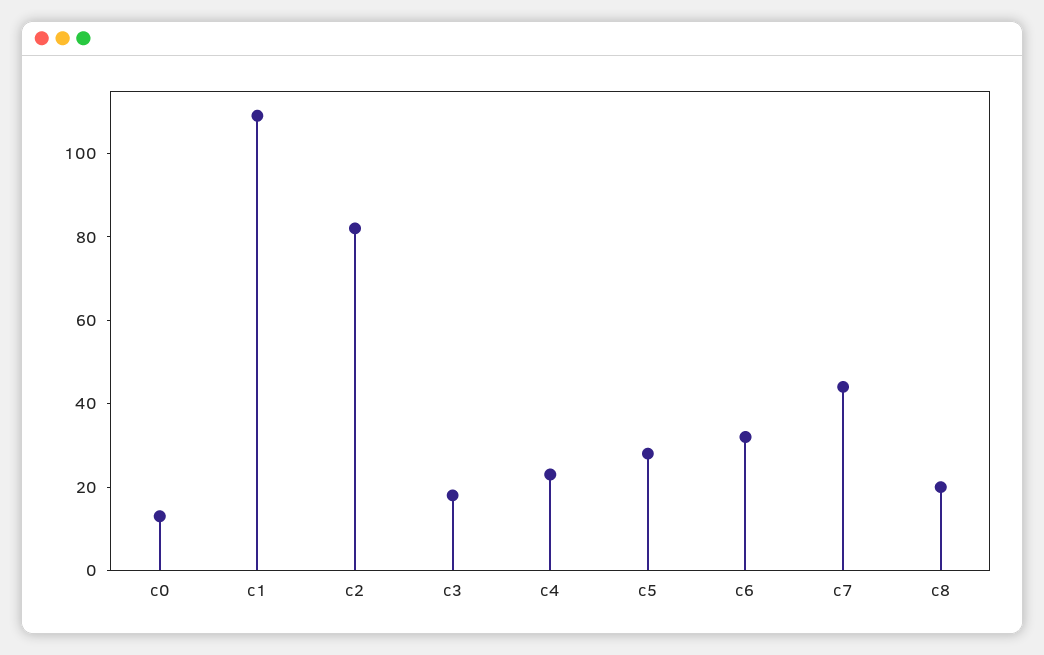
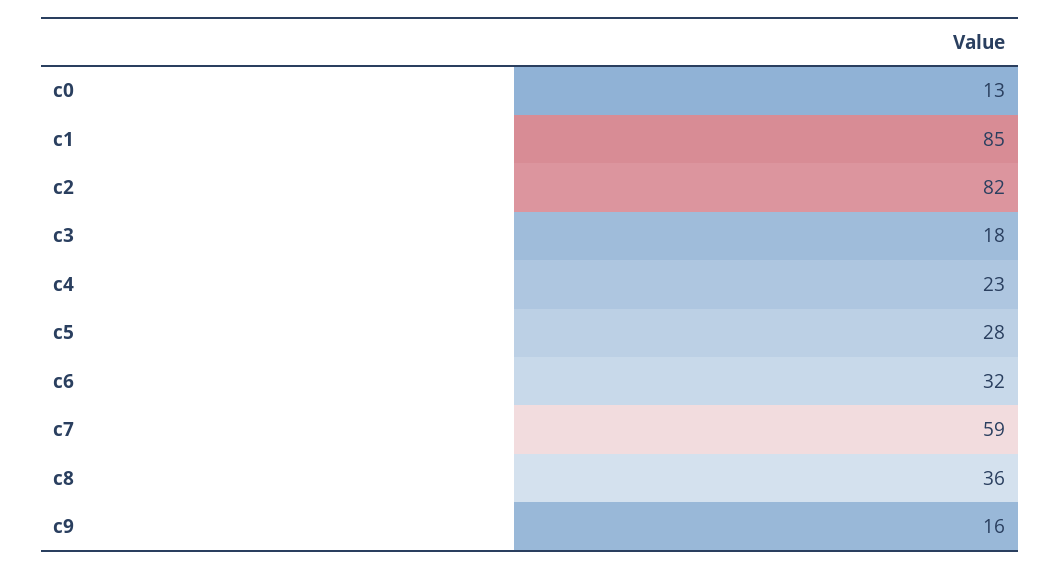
c1: 110 -> 85
c7: 45 -> 59
c8: 20 -> 36
c9: none -> 16

